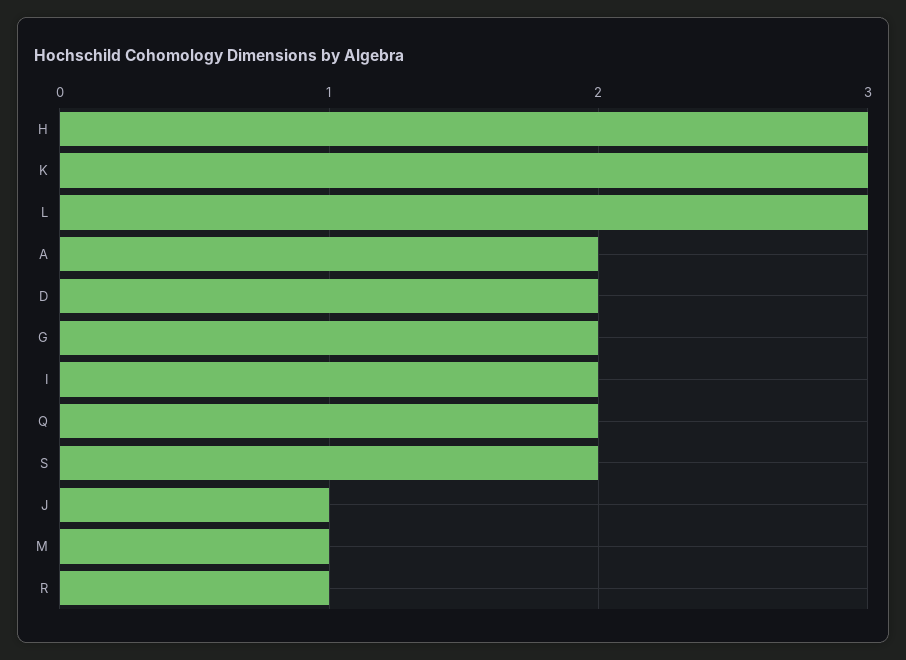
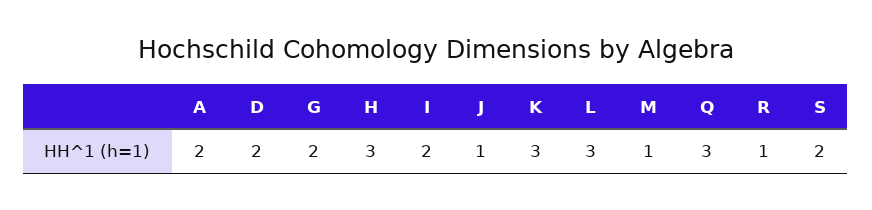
Q: 2 -> 3

